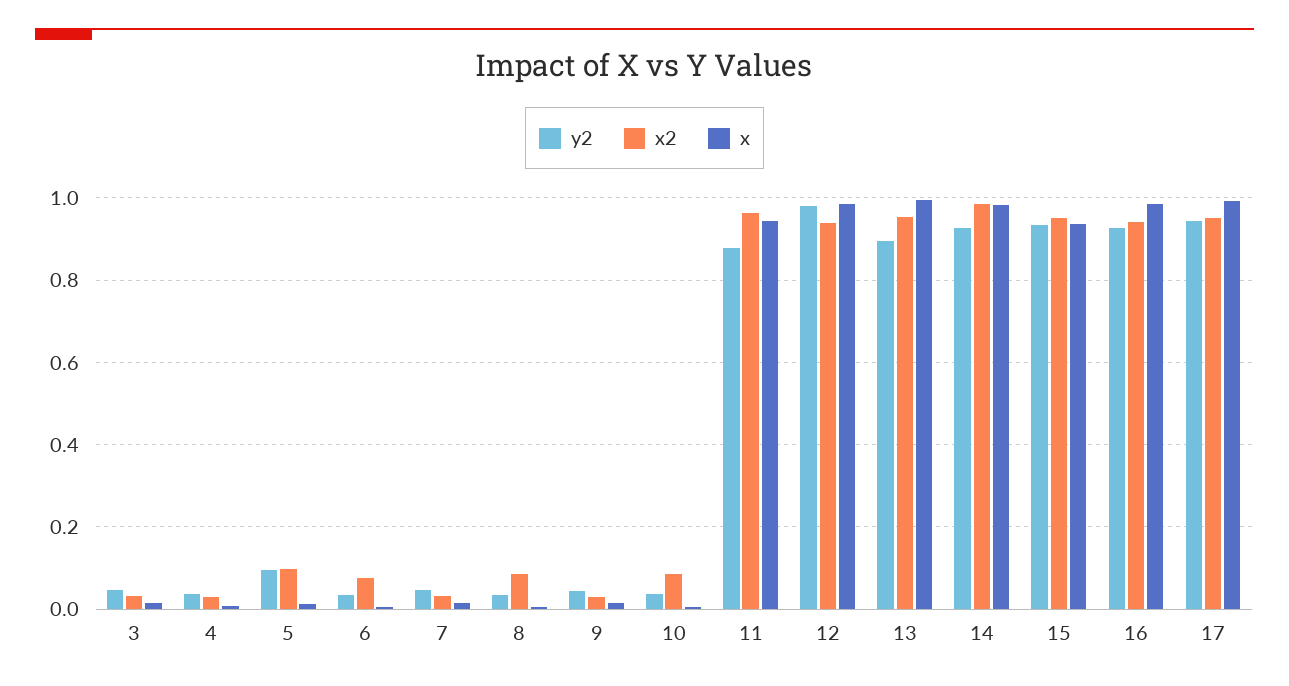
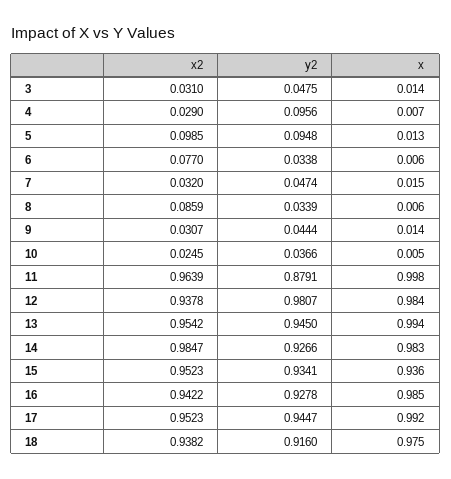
y2, 4: 0.04 -> 0.0956
x2, 10: 0.08 -> 0.0245
x, 11: 0.94 -> 0.998
y2, 13: 0.9 -> 0.945
x2, 18: none -> 0.9382
y2, 18: none -> 0.916
x, 18: none -> 0.975

